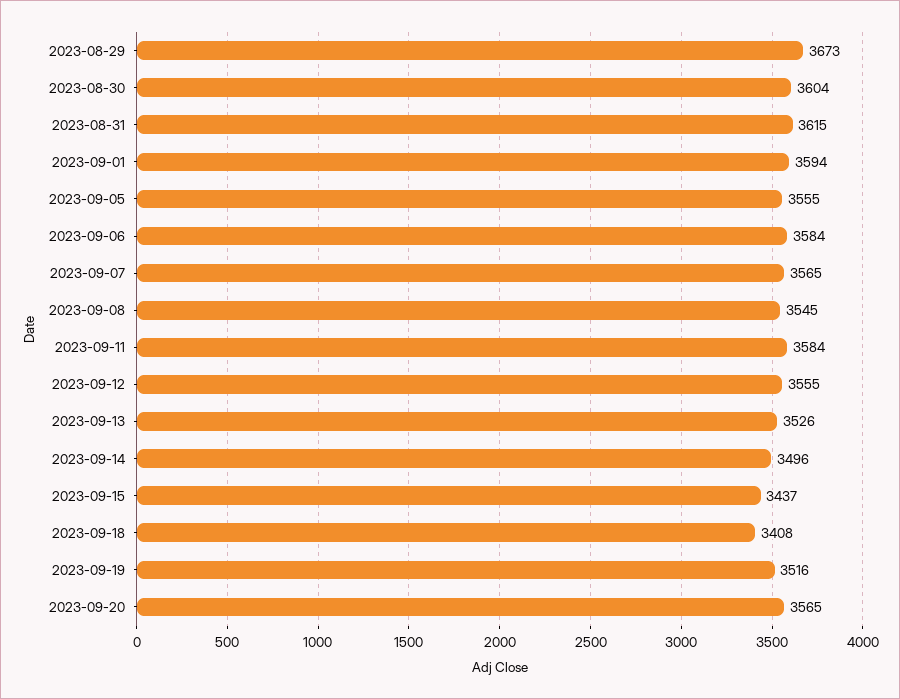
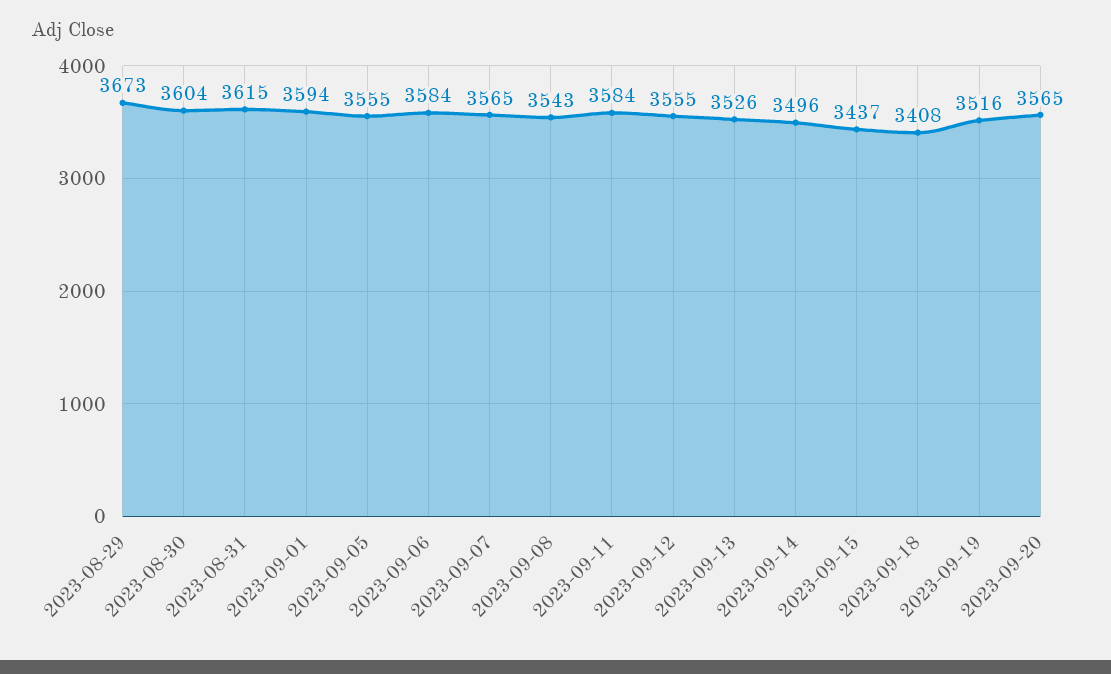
2023-09-08: 3545 -> 3543

